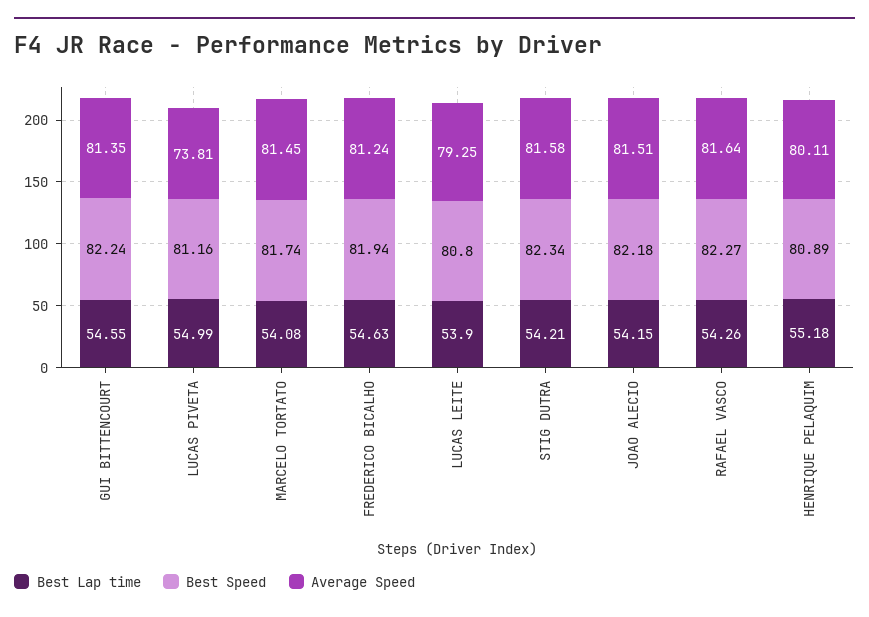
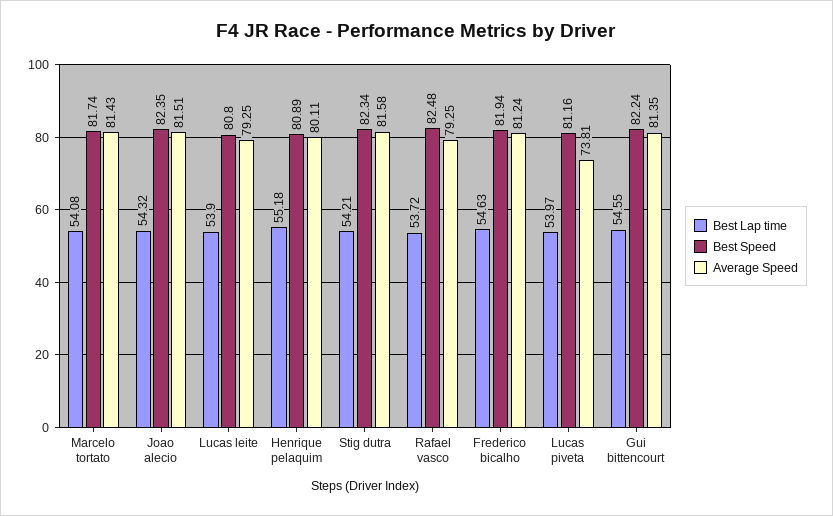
Best Lap time, LUCAS PIVETA: 54.99 -> 53.97
Average Speed, MARCELO TORTATO: 81.45 -> 81.43
Best Lap time, JOAO ALECIO: 54.15 -> 54.32
Best Speed, JOAO ALECIO: 82.18 -> 82.35
Best Lap time, RAFAEL VASCO: 54.26 -> 53.72
Best Speed, RAFAEL VASCO: 82.27 -> 82.48
Average Speed, RAFAEL VASCO: 81.64 -> 79.25

